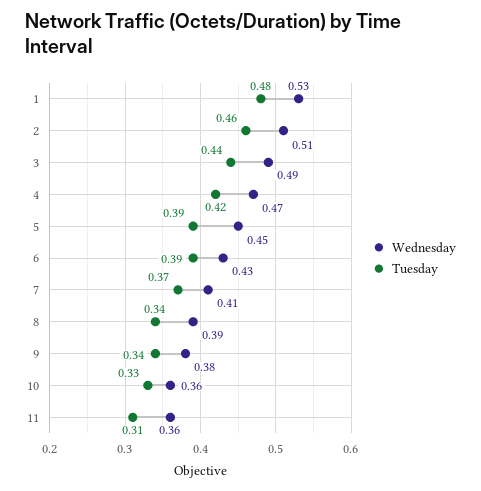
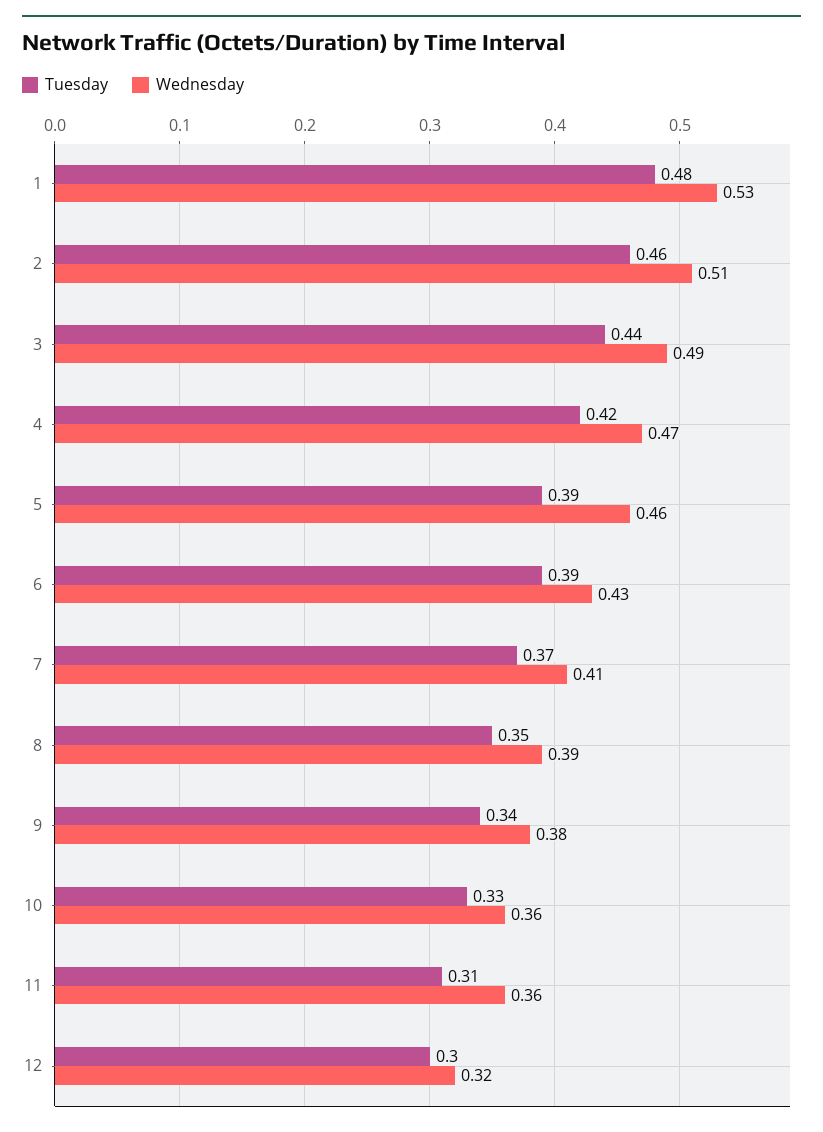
Wednesday, 5: 0.45 -> 0.46
Tuesday, 8: 0.34 -> 0.35
Tuesday, 12: none -> 0.3
Wednesday, 12: none -> 0.32

